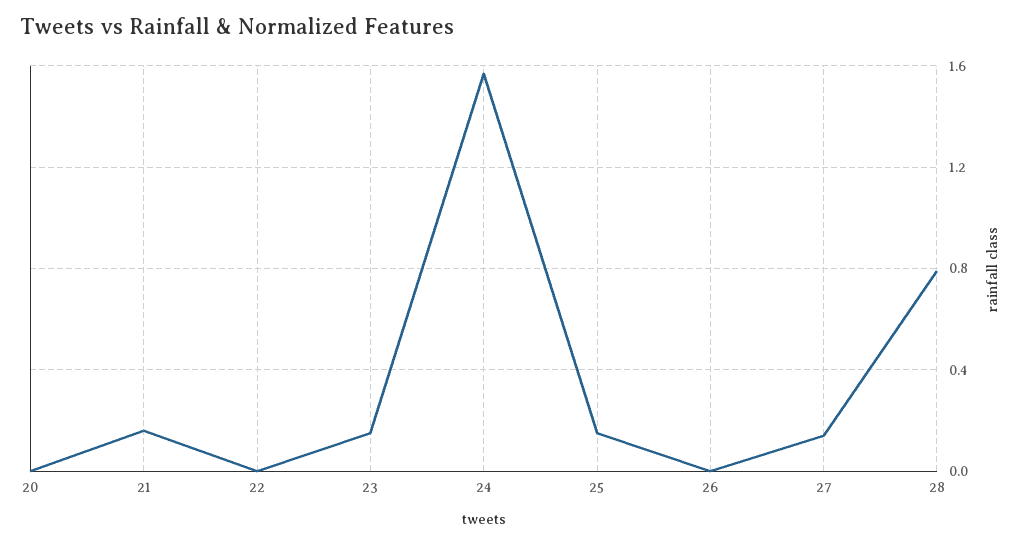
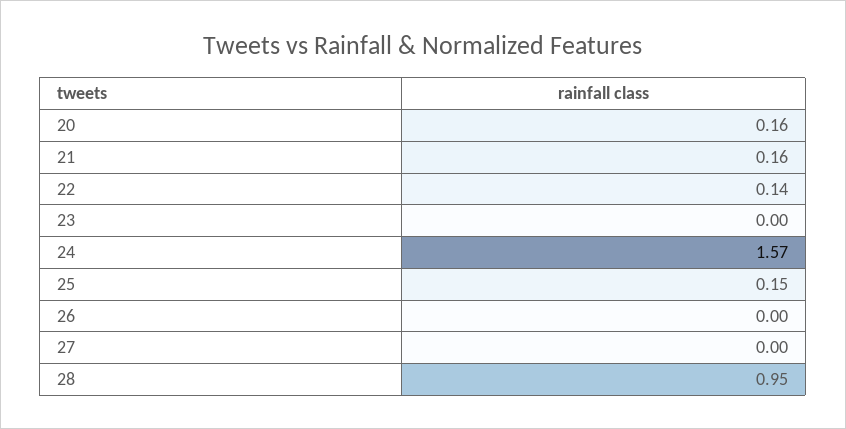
20: 0 -> 0.16
22: 0 -> 0.14
23: 0.15 -> 0
27: 0.15 -> 0
28: 0.8 -> 0.95

